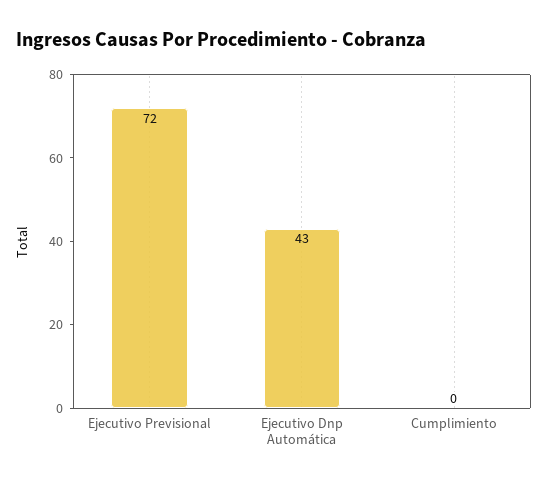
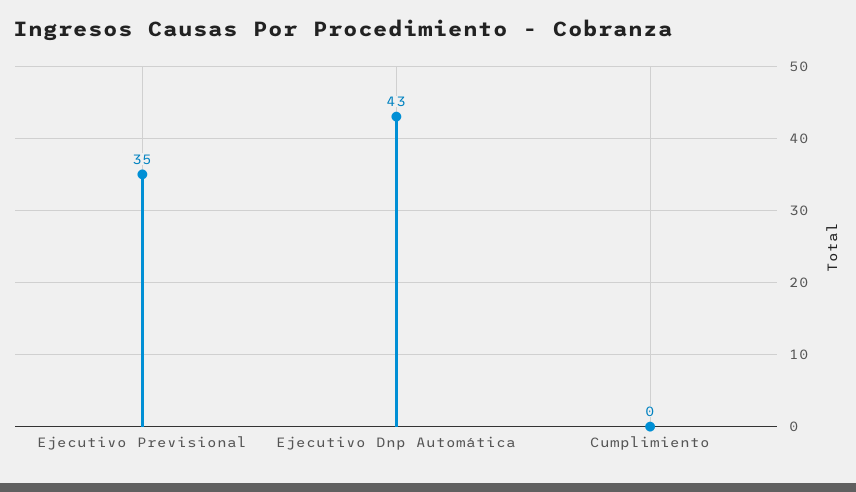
Ejecutivo Previsional: 72 -> 35

